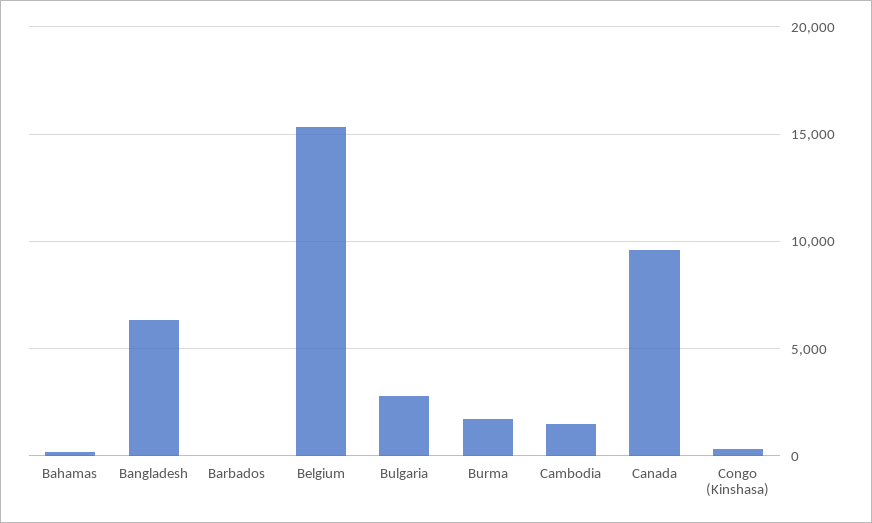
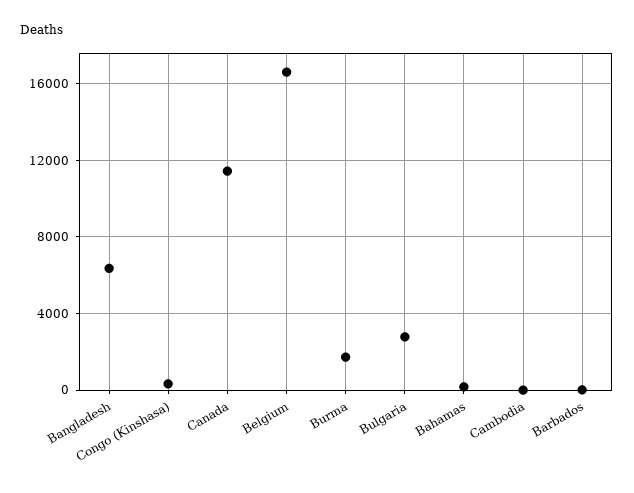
Belgium: 15500 -> 16500
Cambodia: 1500 -> 0
Canada: 9500 -> 11500

